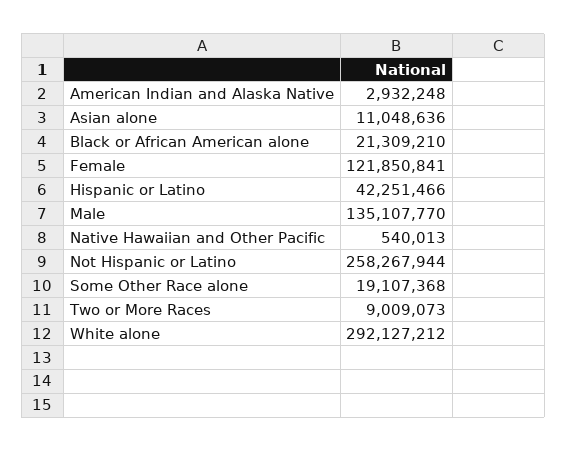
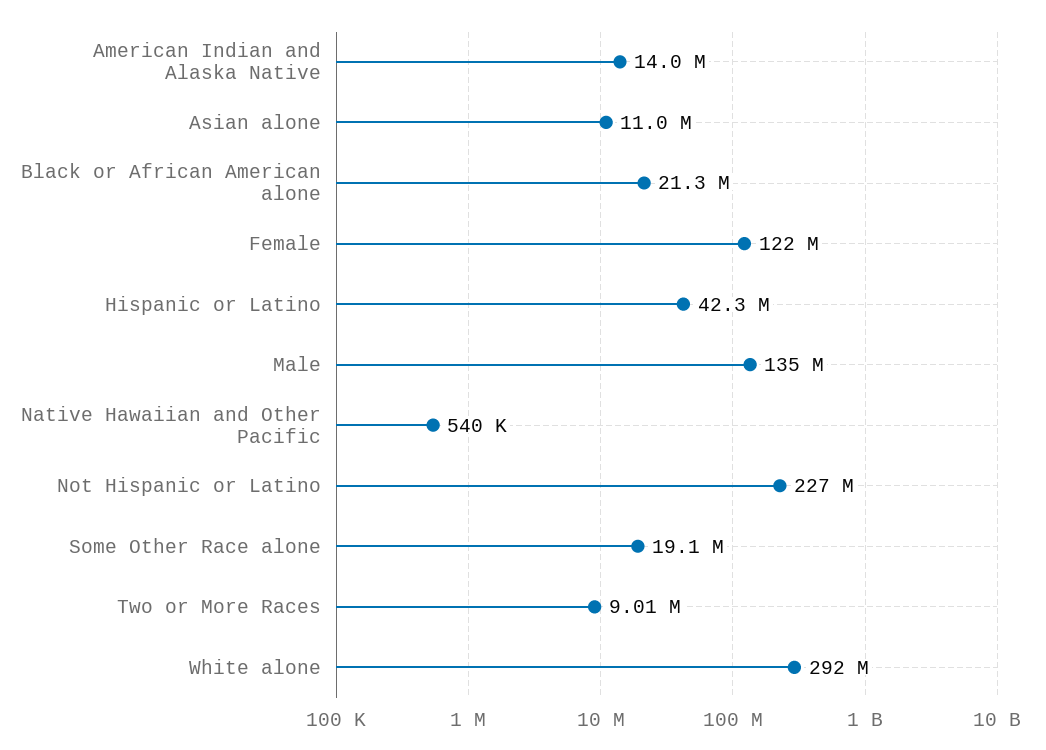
American Indian and Alaska Native: 2932248 -> 14000000
Not Hispanic or Latino: 258267944 -> 227000000

